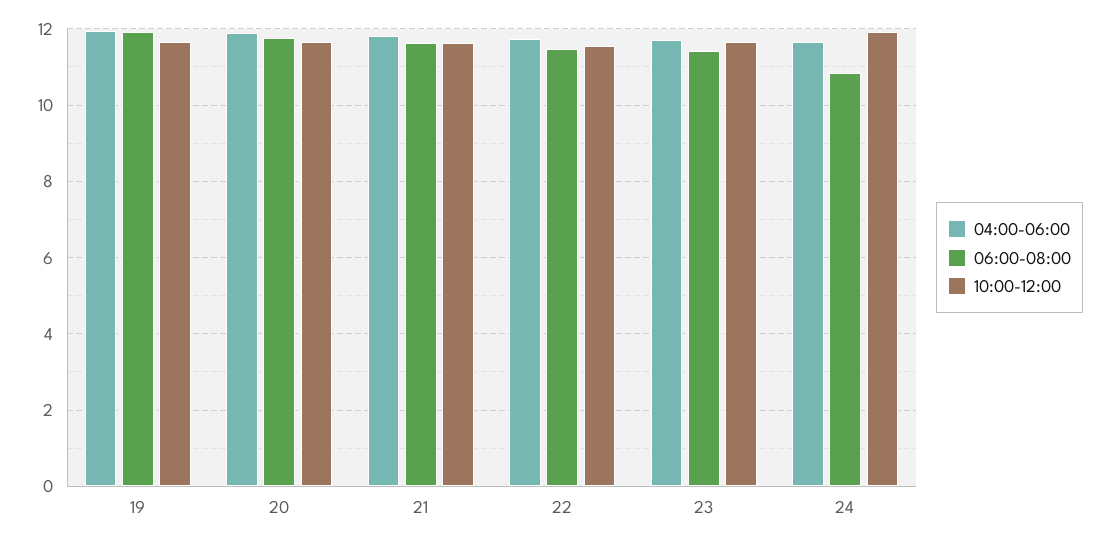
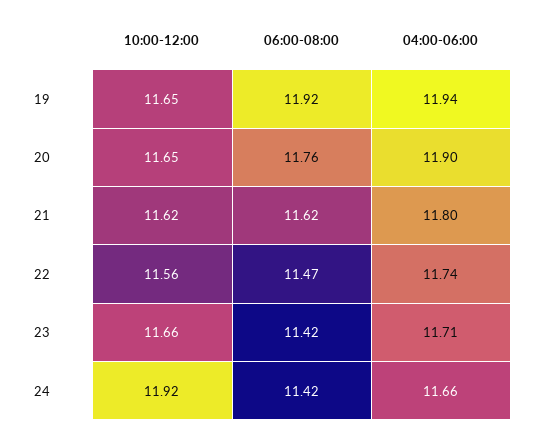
06:00-08:00, 24: 10.8 -> 11.42

